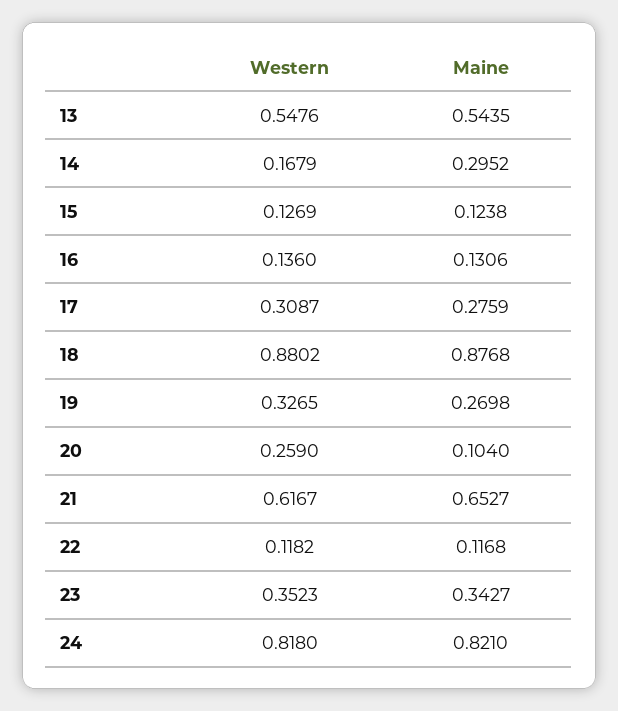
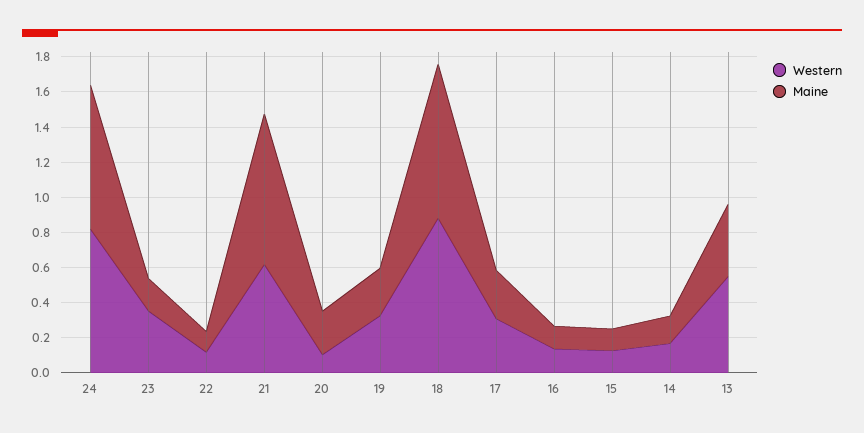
Maine, 13: 0.5435 -> 0.4
Maine, 14: 0.2952 -> 0.15
Western, 20: 0.259 -> 0.1
Maine, 20: 0.104 -> 0.25
Maine, 21: 0.6527 -> 0.85
Maine, 23: 0.3427 -> 0.2

